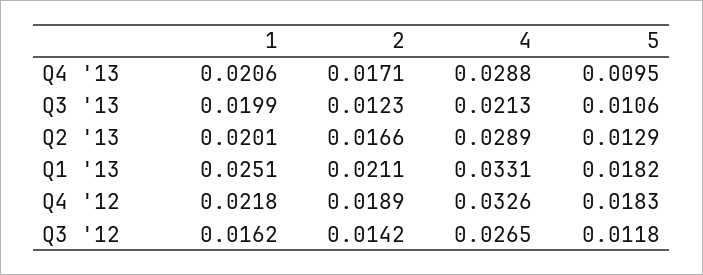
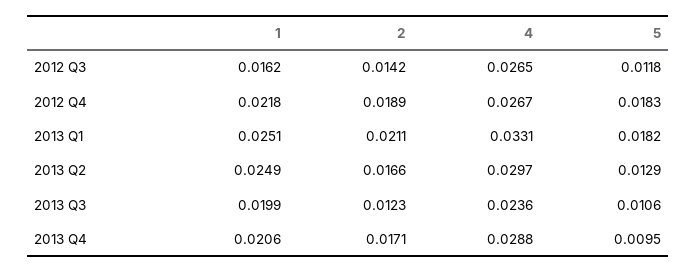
4, Q3 '13: 0.0213 -> 0.0236
1, Q2 '13: 0.0201 -> 0.0249
4, Q2 '13: 0.0289 -> 0.0297
4, Q4 '12: 0.0326 -> 0.0267

